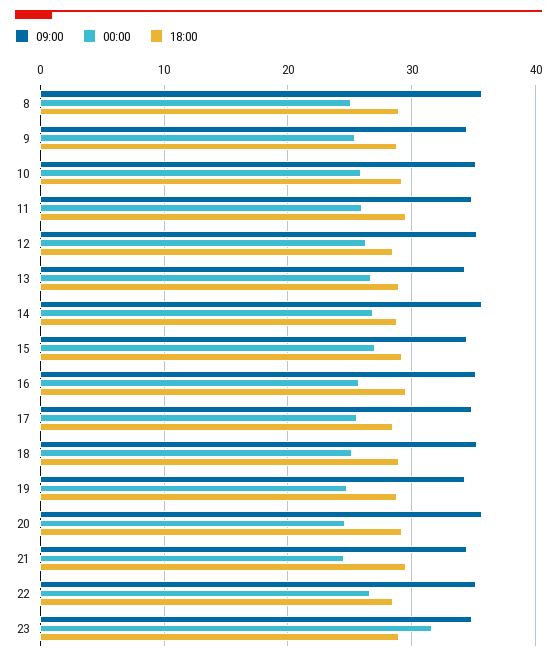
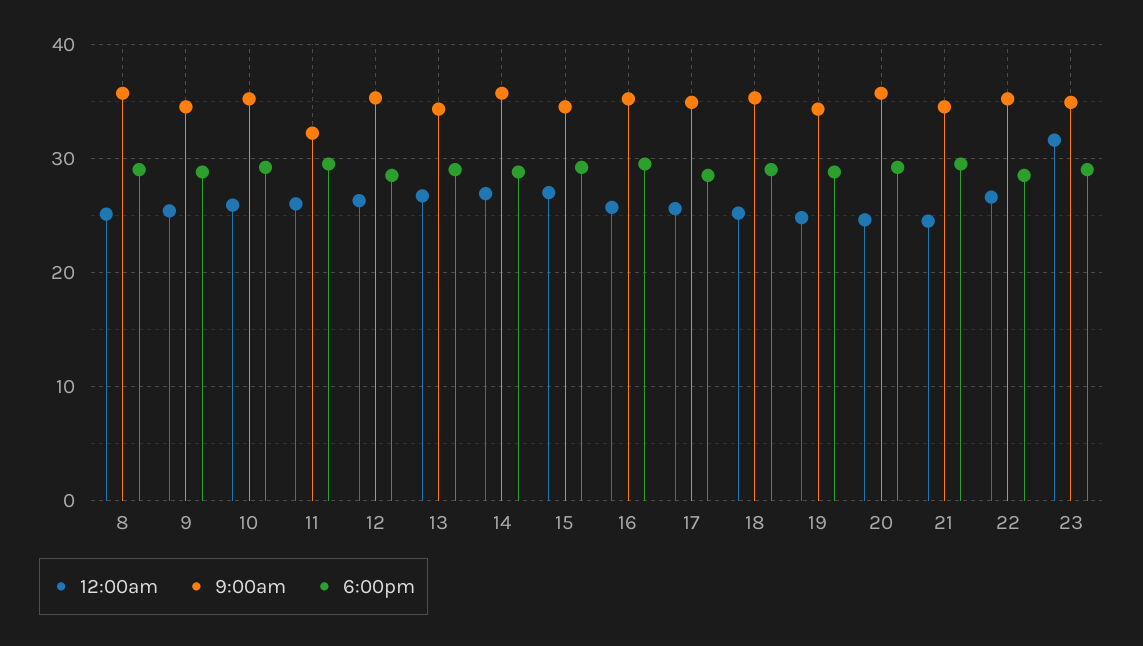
09:00, 11: 35 -> 32

